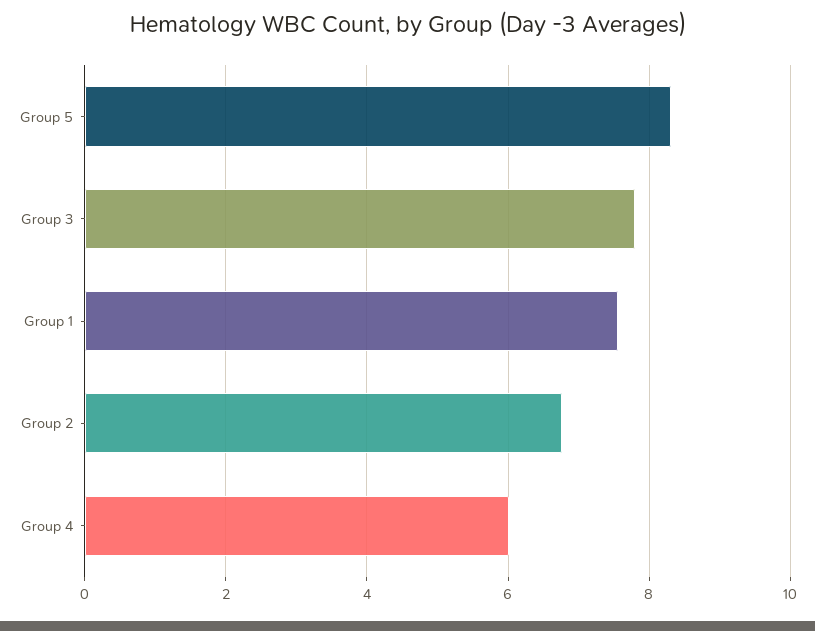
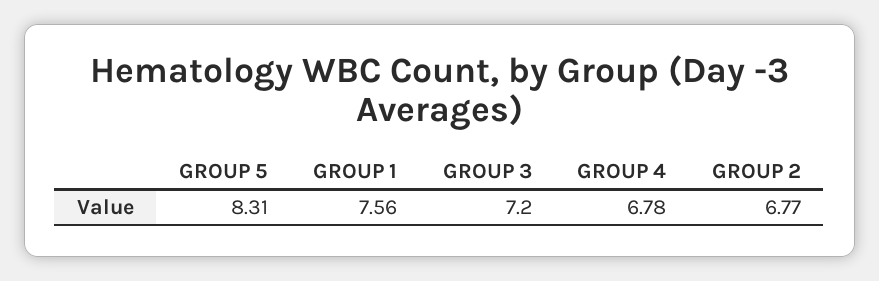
Group 3: 7.8 -> 7.2
Group 4: 6 -> 6.78

